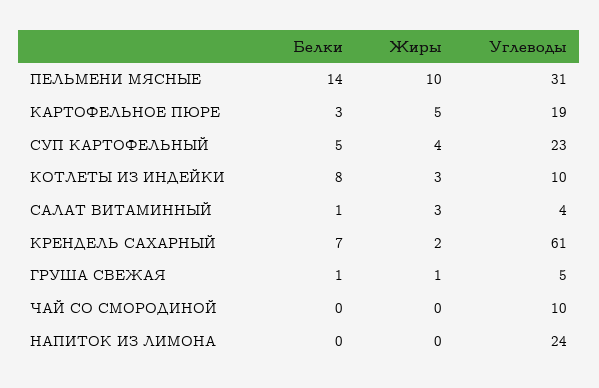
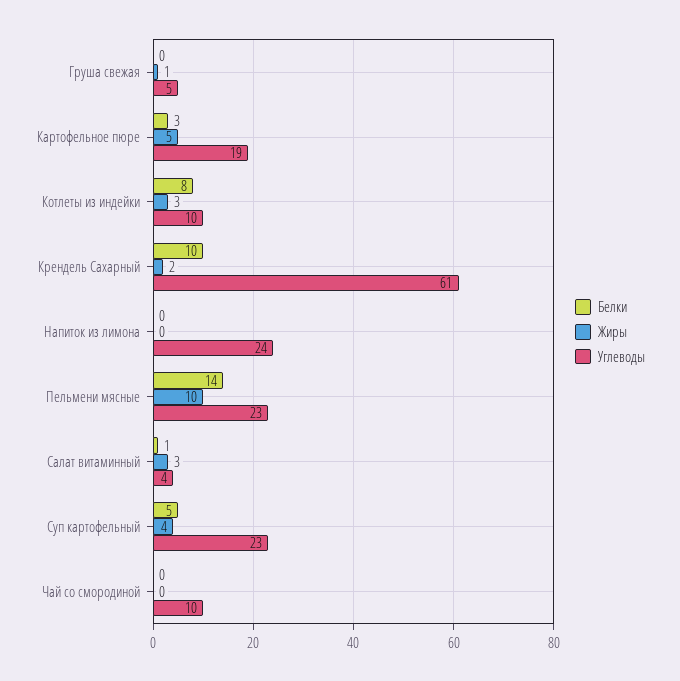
Углеводы, ПЕЛЬМЕНИ МЯСНЫЕ: 31 -> 23
Белки, КРЕНДЕЛЬ САХАРНЫЙ: 7 -> 10
Белки, ГРУША СВЕЖАЯ: 1 -> 0

